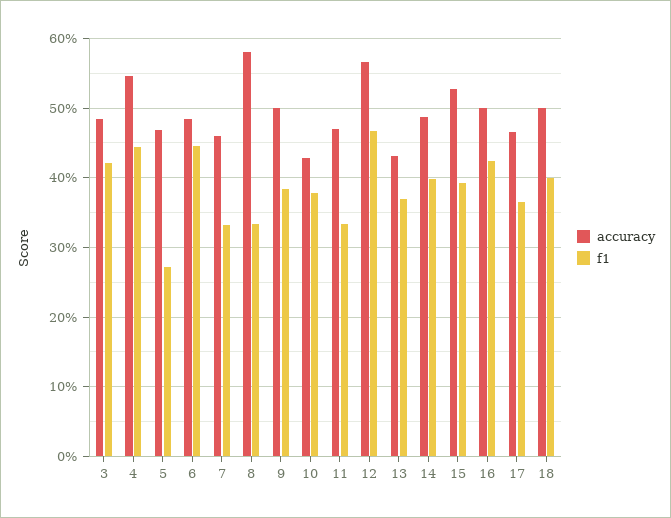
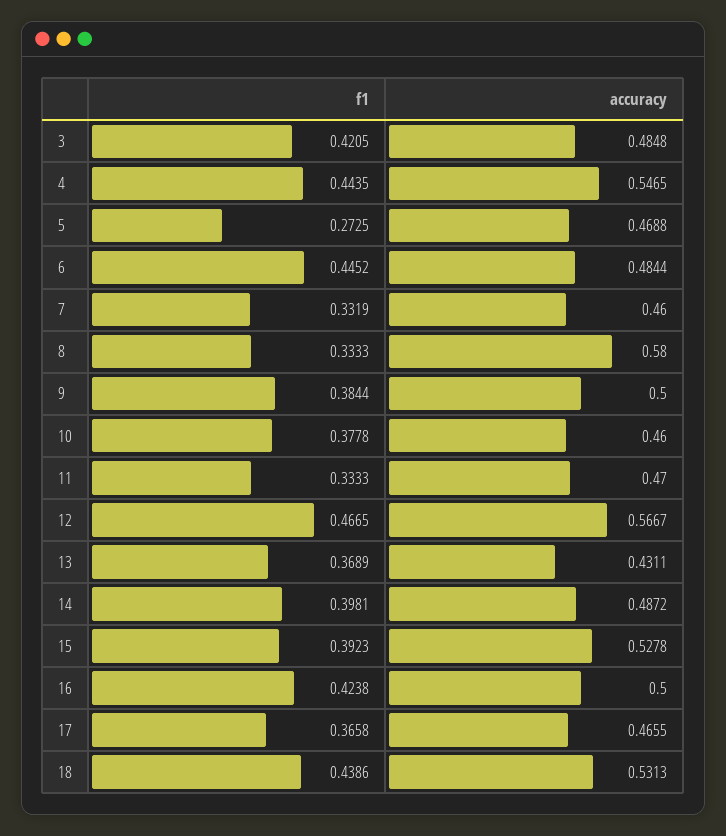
accuracy, 10: 0.43 -> 0.46
accuracy, 18: 0.5 -> 0.5313
f1, 18: 0.4 -> 0.4386

